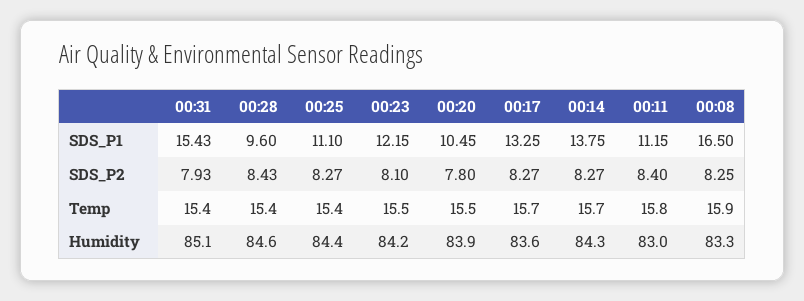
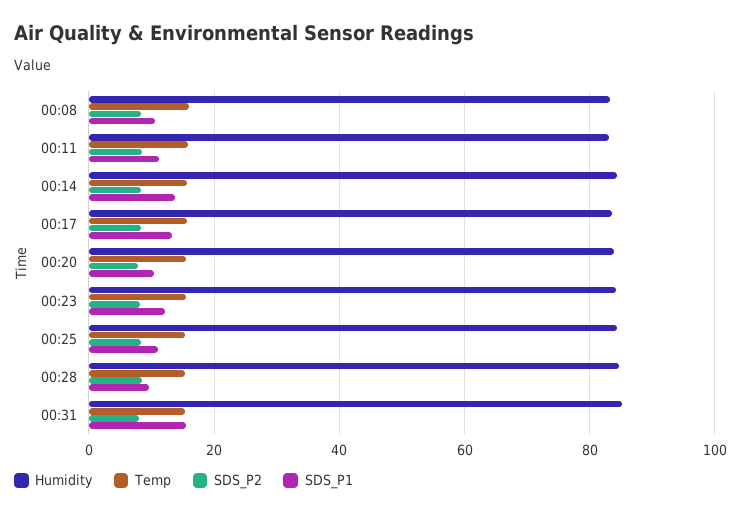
SDS_P1, 00:08: 16.5 -> 10

